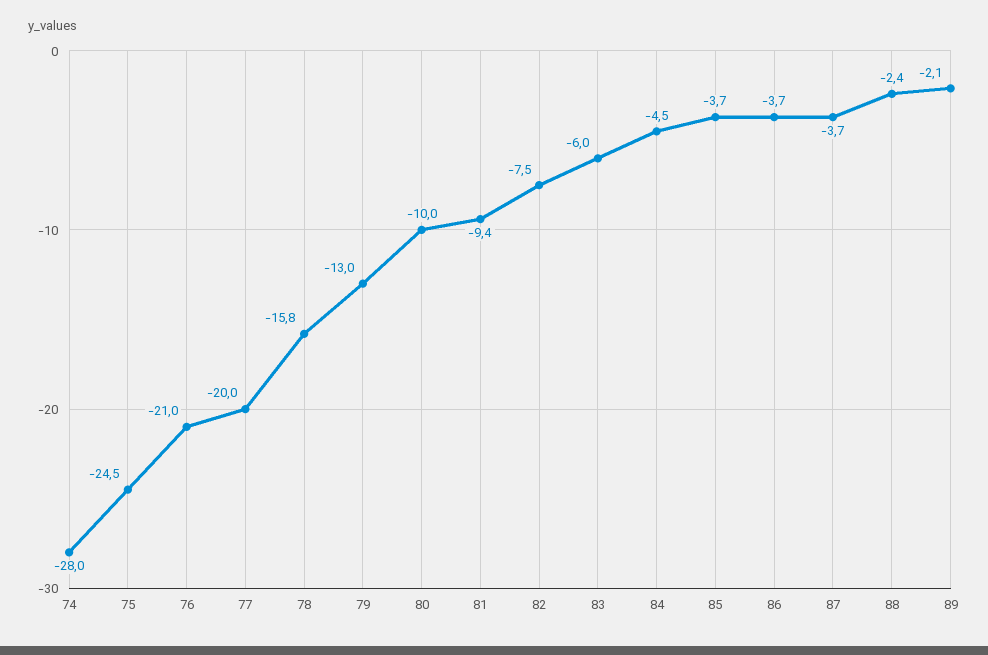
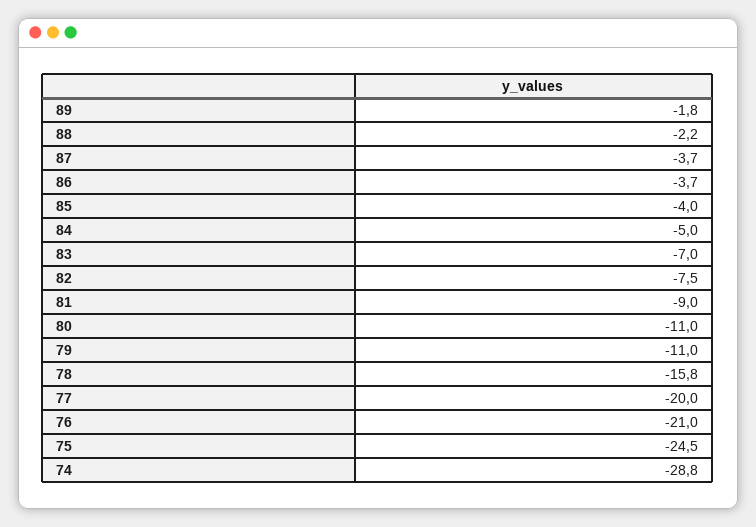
74: -28 -> -28.8
79: -13 -> -11
80: -10 -> -11
81: -9.4 -> -9
83: -6 -> -7
84: -4.5 -> -5
85: -3.7 -> -4
88: -2.4 -> -2.2
89: -2.1 -> -1.8

